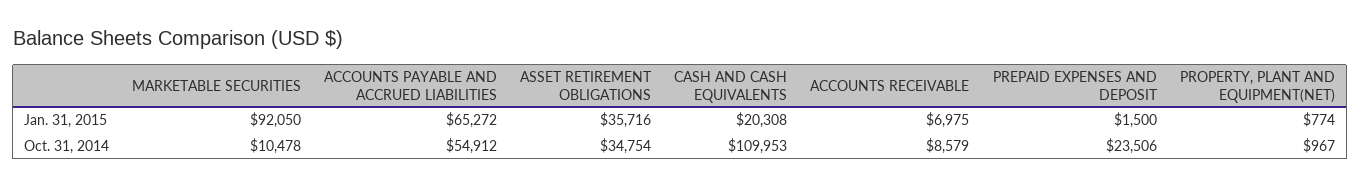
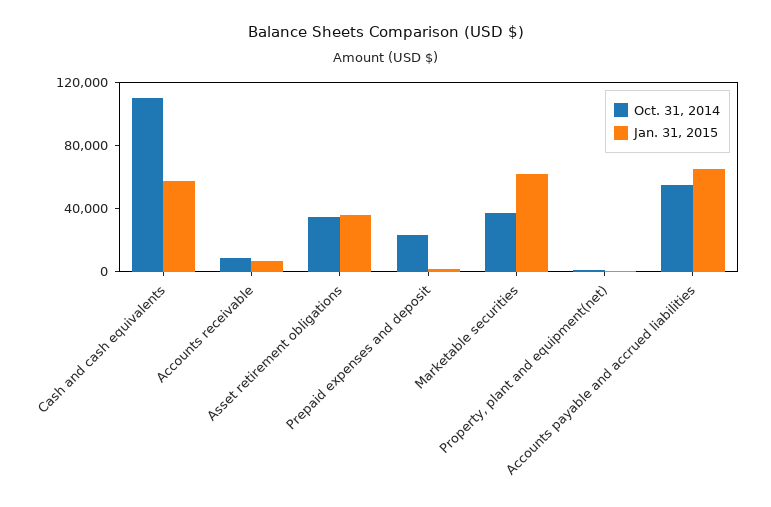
Jan. 31, 2015, MARKETABLE SECURITIES: 92050 -> 60000
Jan. 31, 2015, CASH AND CASH EQUIVALENTS: 20308 -> 60000
Oct. 31, 2014, MARKETABLE SECURITIES: 10478 -> 40000

